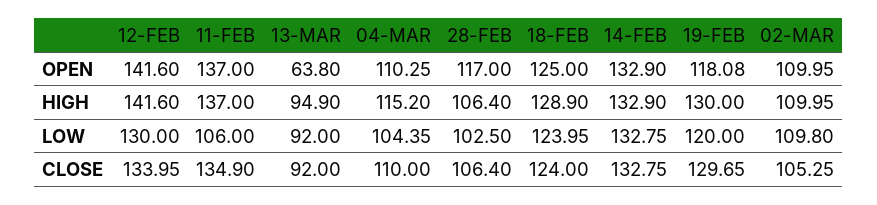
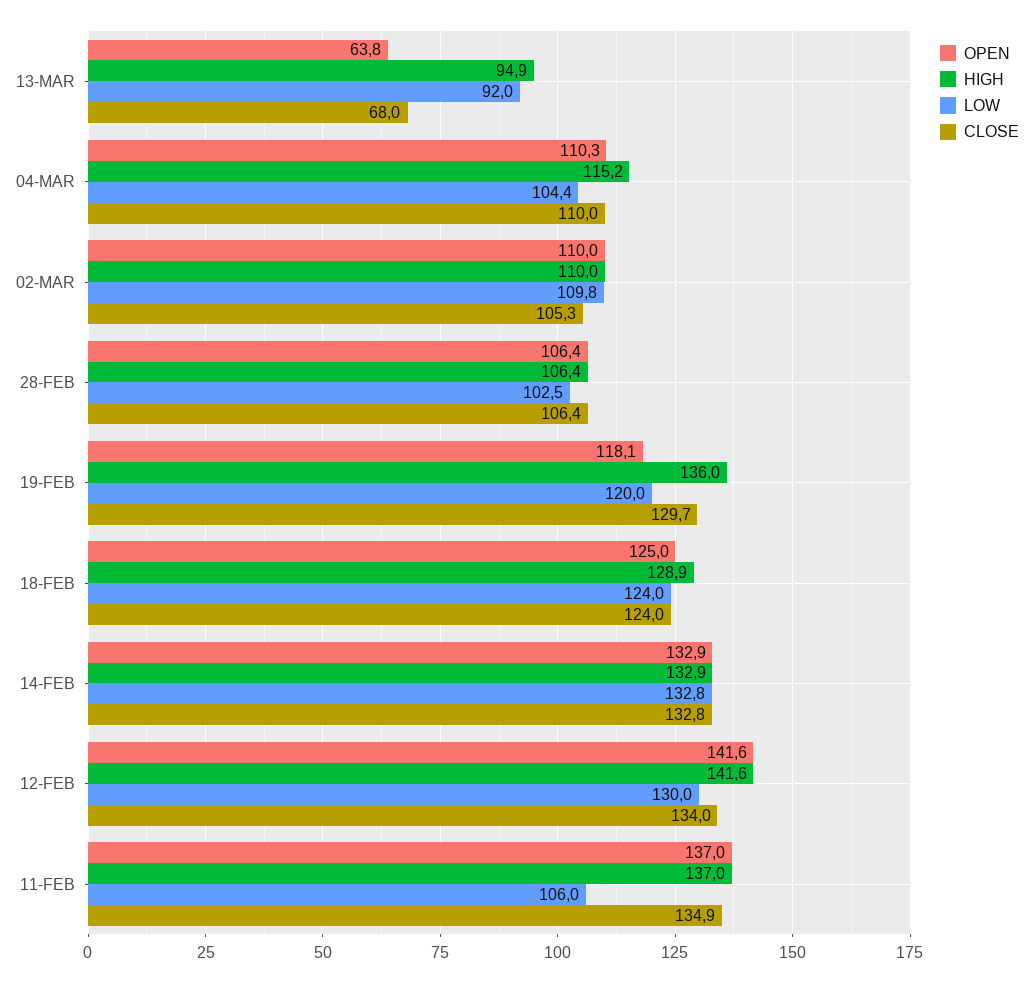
OPEN, 28-FEB: 117 -> 106.4
HIGH, 19-FEB: 130 -> 136
CLOSE, 13-MAR: 92 -> 68

